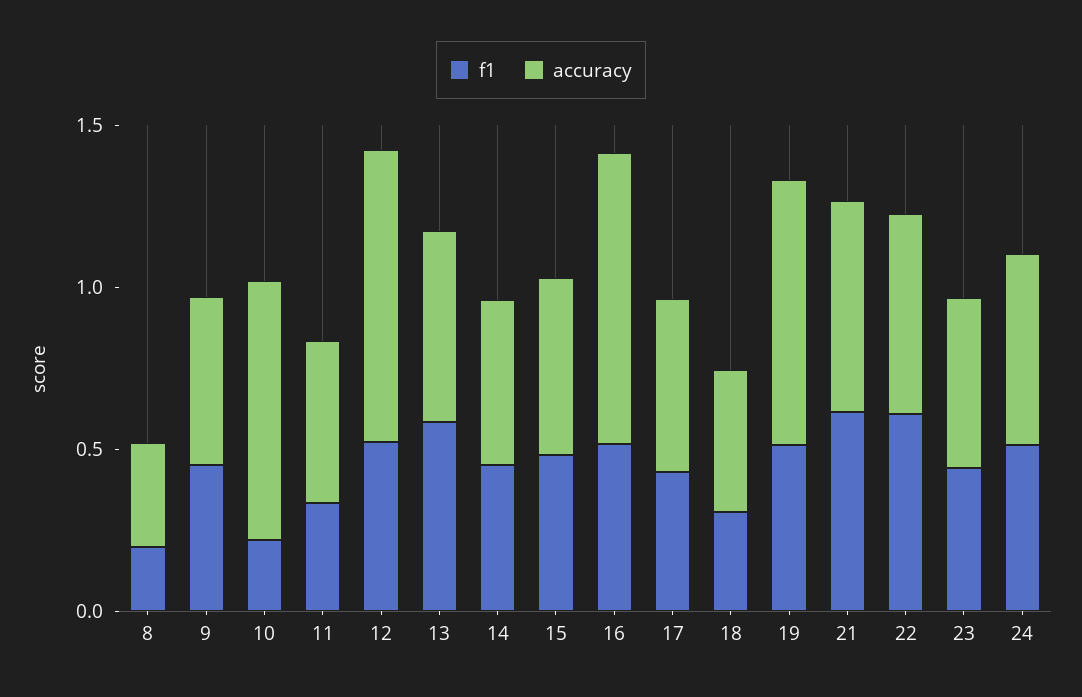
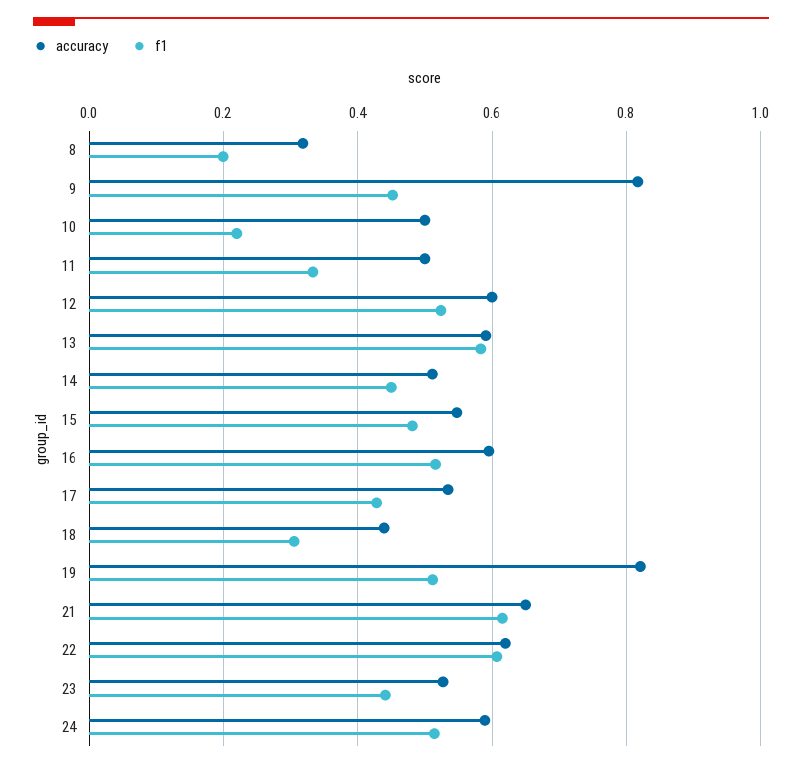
accuracy, 9: 0.5 -> 0.82
accuracy, 10: 0.8 -> 0.5
accuracy, 12: 0.9 -> 0.6
accuracy, 16: 0.9 -> 0.6

